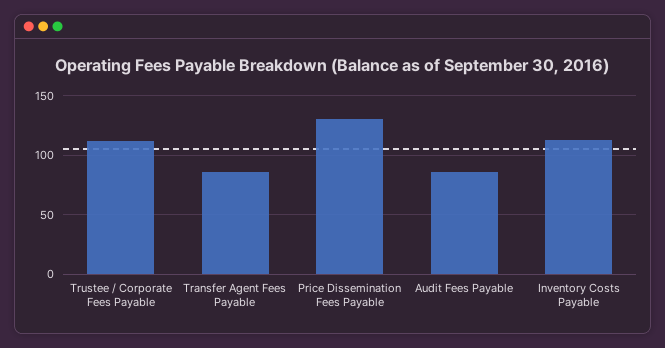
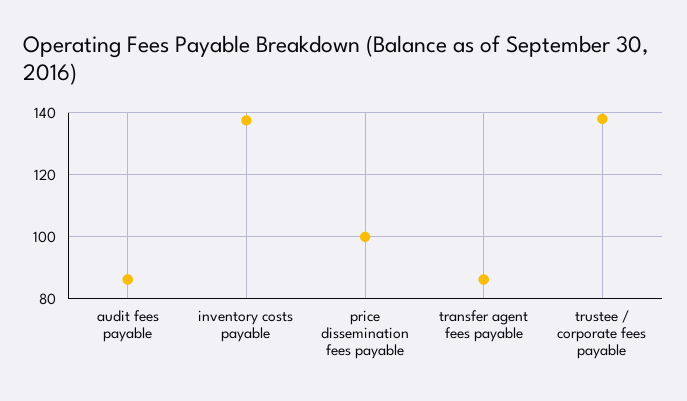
Trustee / Corporate Fees Payable: 110 -> 138
Price Dissemination Fees Payable: 130 -> 100
Inventory Costs Payable: 110 -> 138

